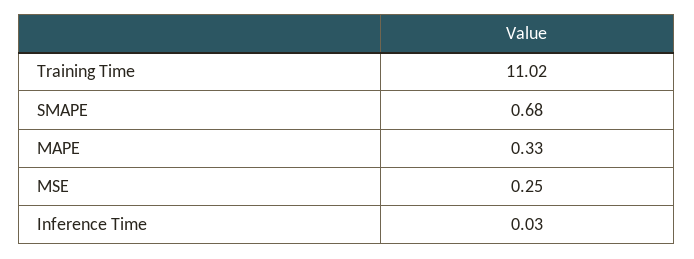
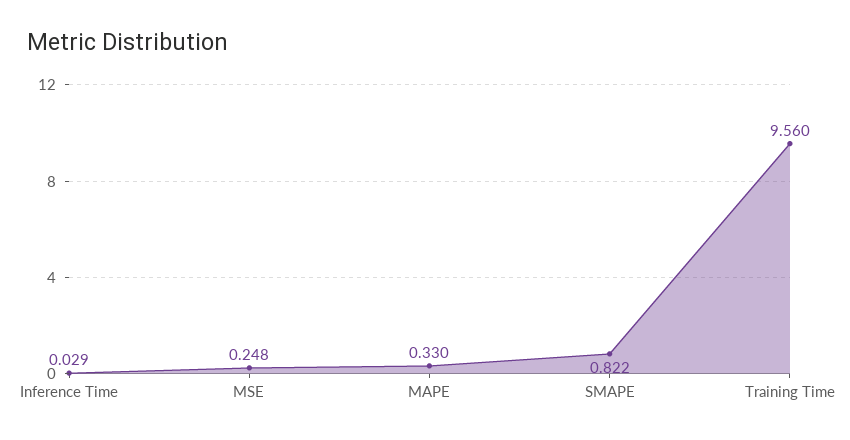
Training Time: 11.02 -> 9.56
SMAPE: 0.68 -> 0.822

